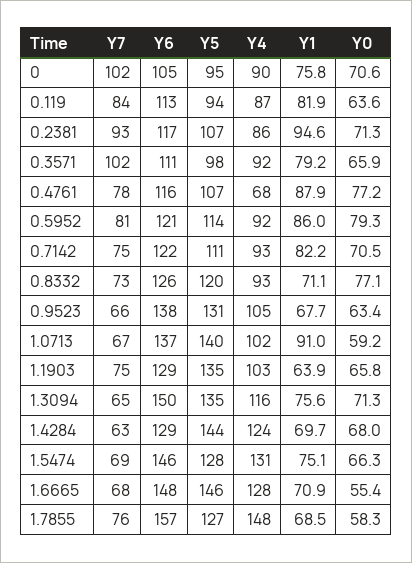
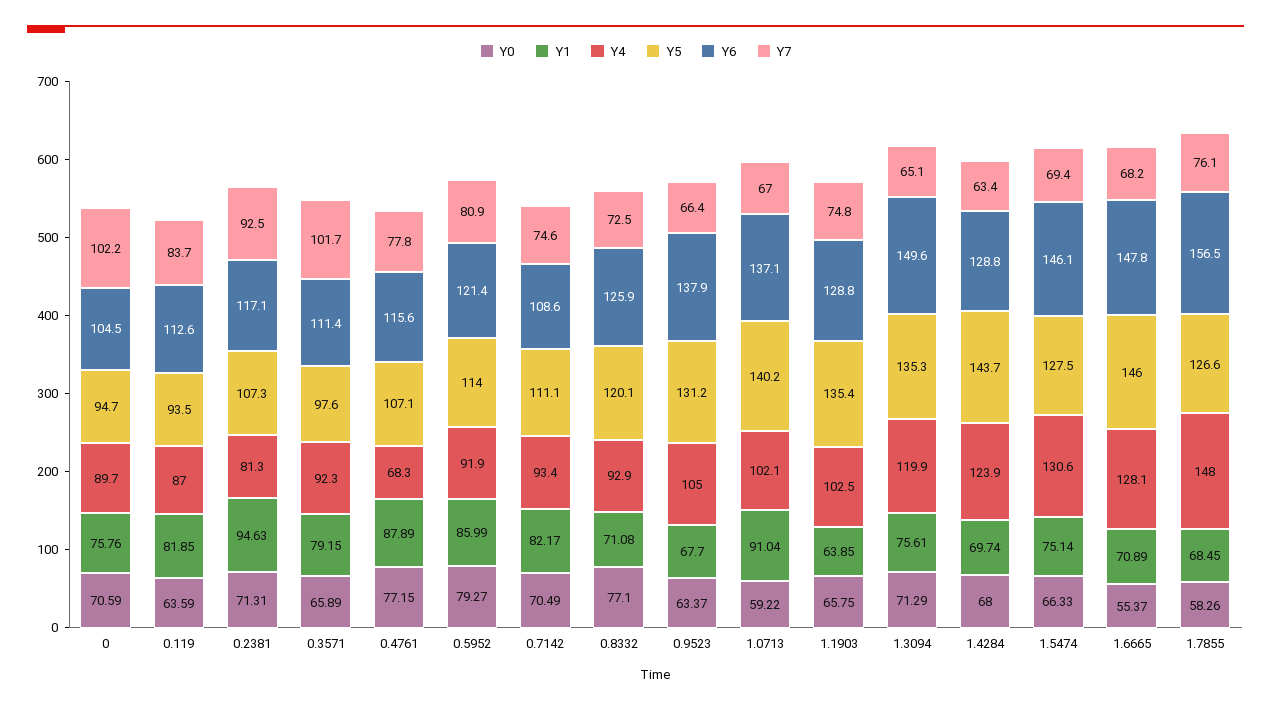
Y4, 0.2381: 86 -> 81.3
Y6, 0.7142: 122 -> 108.6
Y4, 1.3094: 116 -> 119.9

